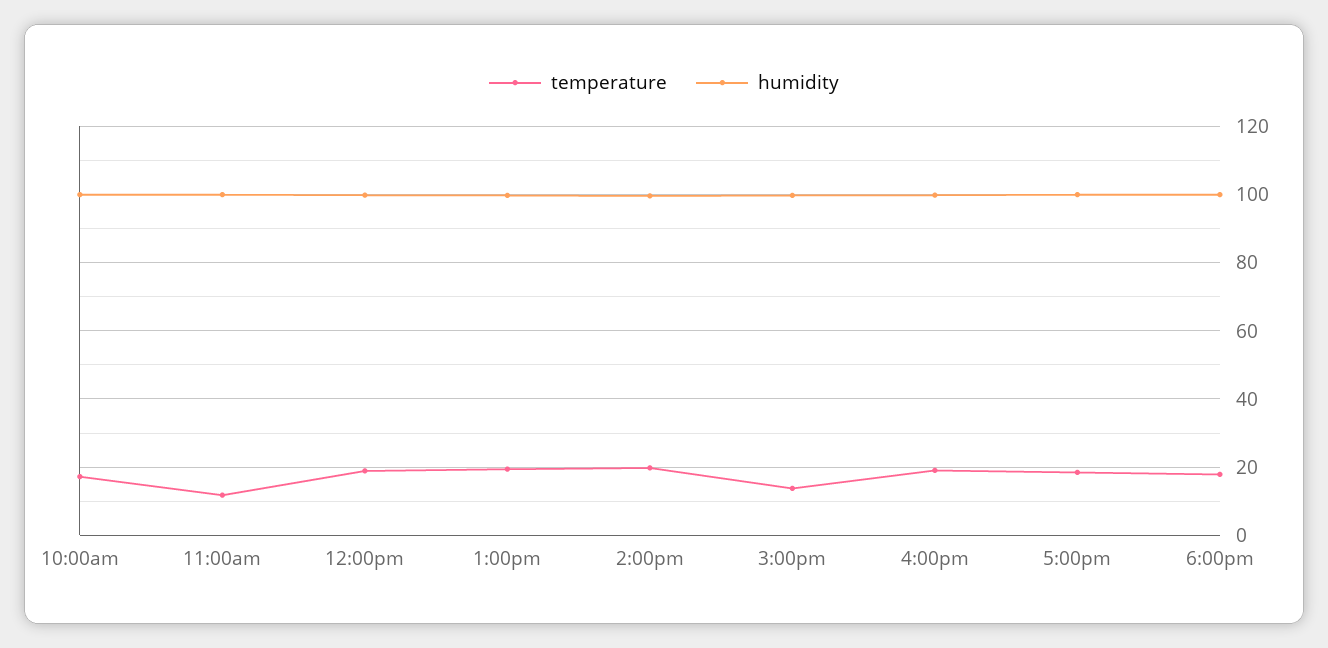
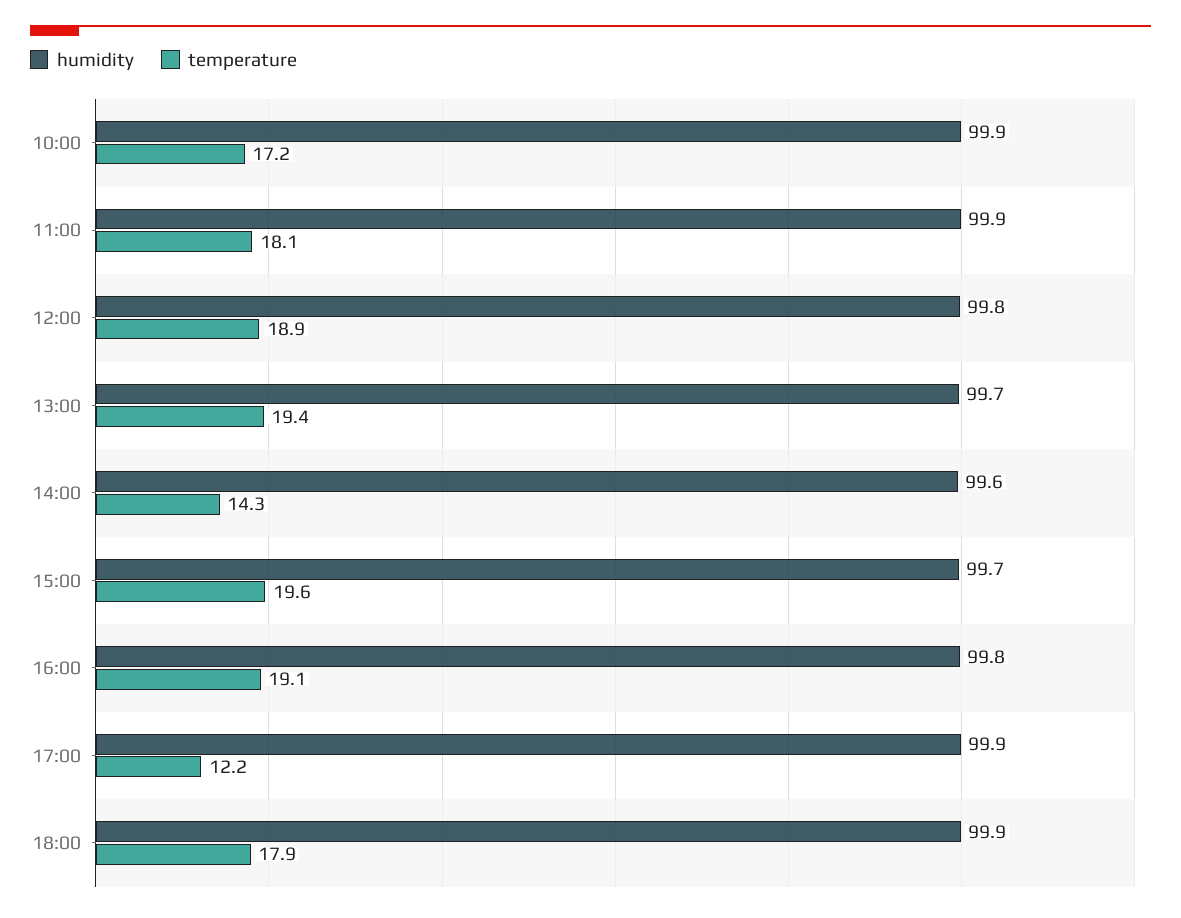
temperature, 11:00am: 12 -> 18.1
temperature, 2:00pm: 20 -> 14.3
temperature, 3:00pm: 14 -> 19.6
temperature, 5:00pm: 18 -> 12.2

